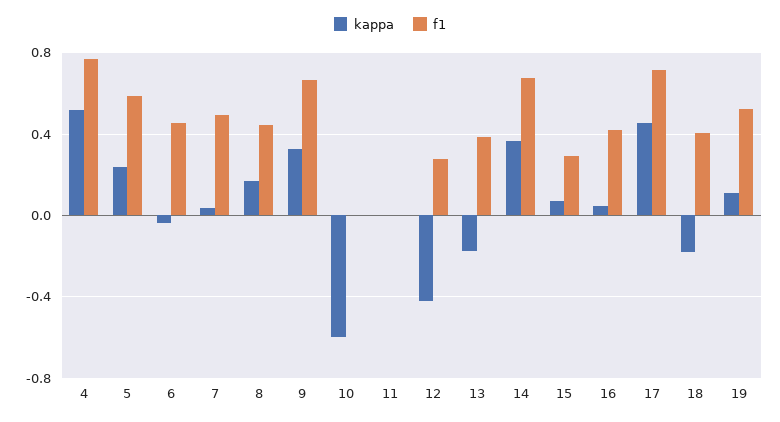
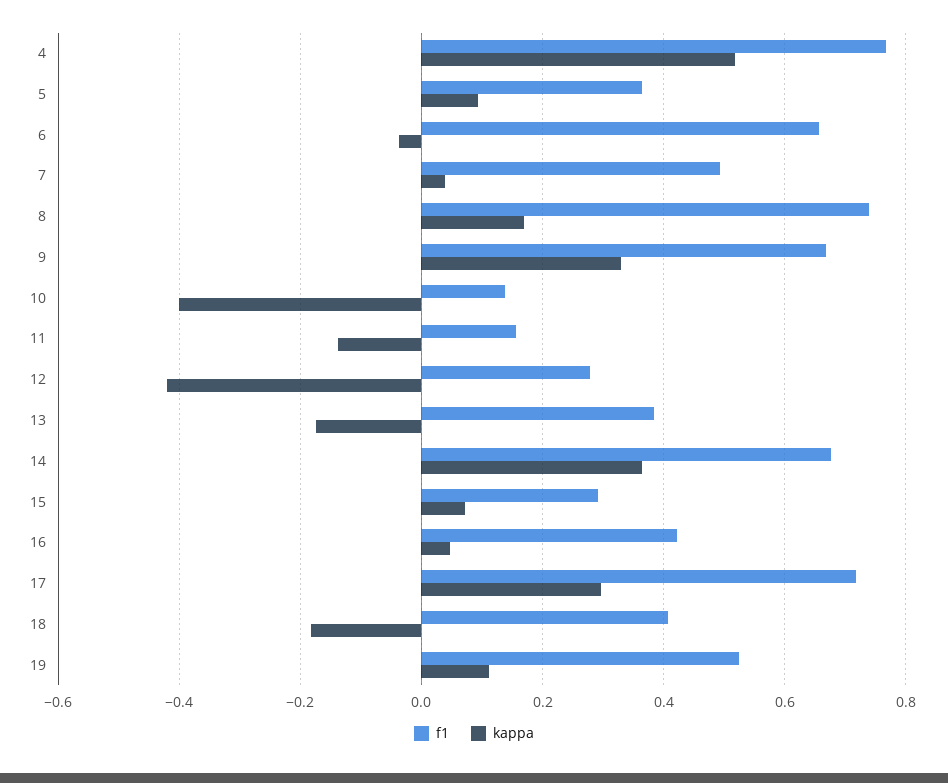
kappa, 5: 0.25 -> 0.1
f1, 5: 0.6 -> 0.36
f1, 6: 0.45 -> 0.66
f1, 8: 0.45 -> 0.74
kappa, 10: -0.6 -> -0.4
f1, 10: 0 -> 0.14
kappa, 11: 0 -> -0.14
f1, 11: 0 -> 0.16
kappa, 17: 0.45 -> 0.3

